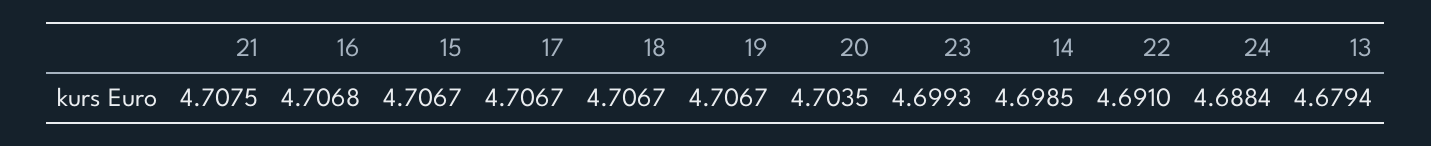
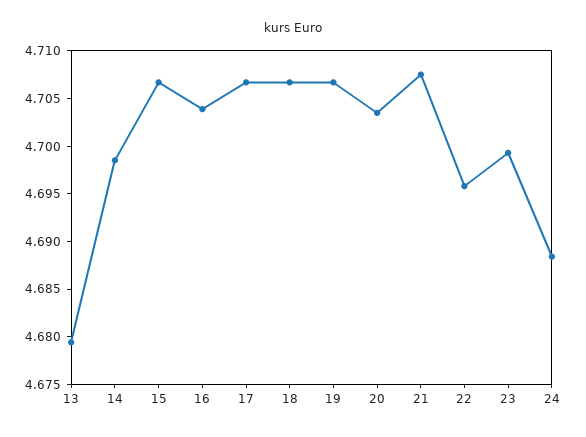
16: 4.7068 -> 4.704
22: 4.691 -> 4.696

